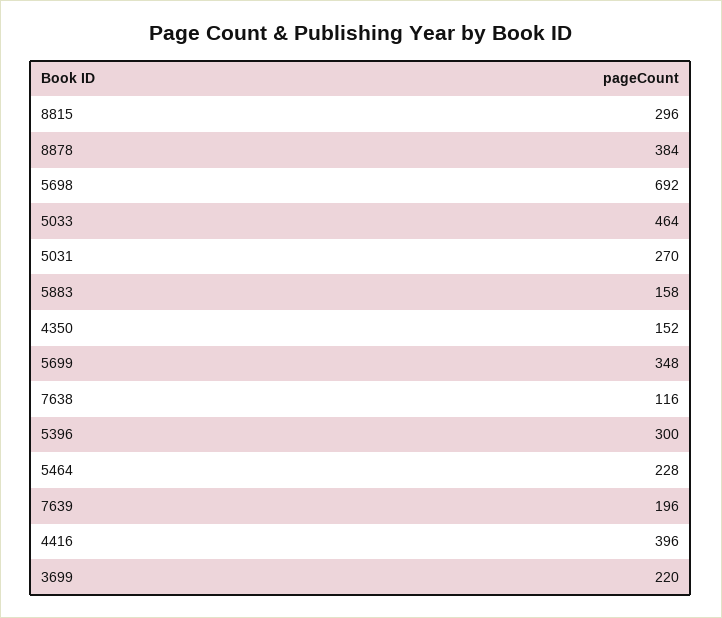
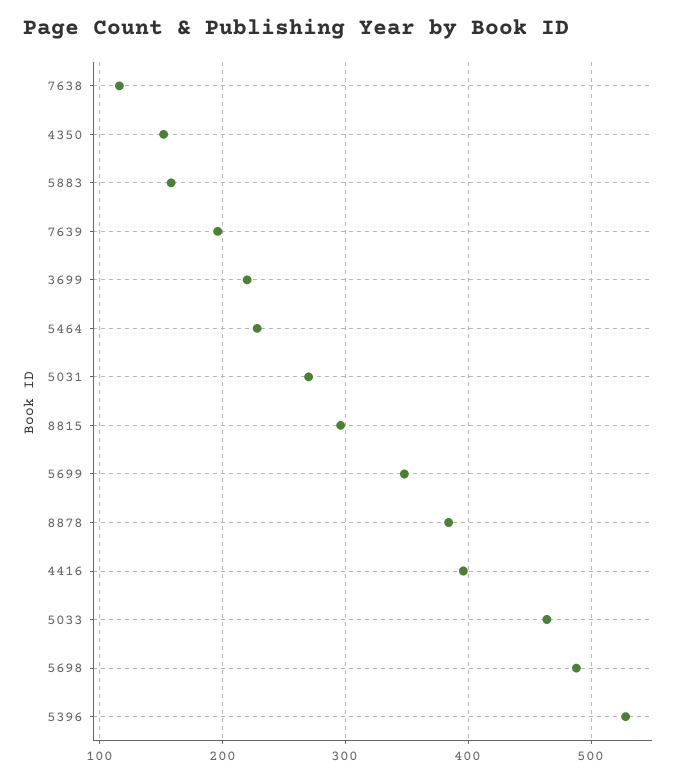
5698: 692 -> 490
5396: 300 -> 530

